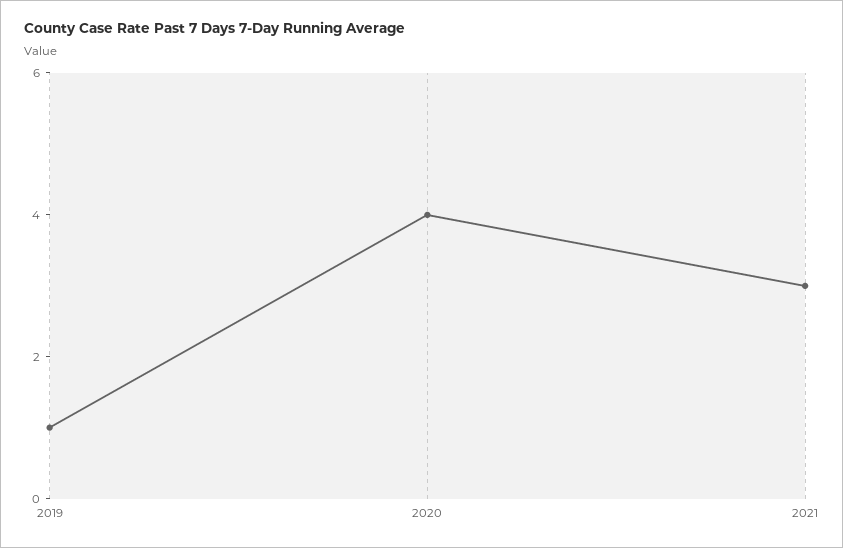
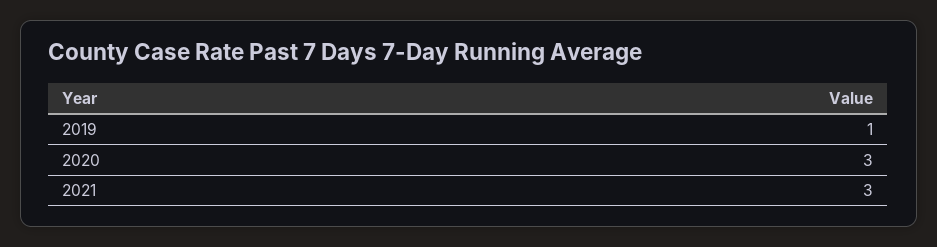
2020: 4 -> 3

